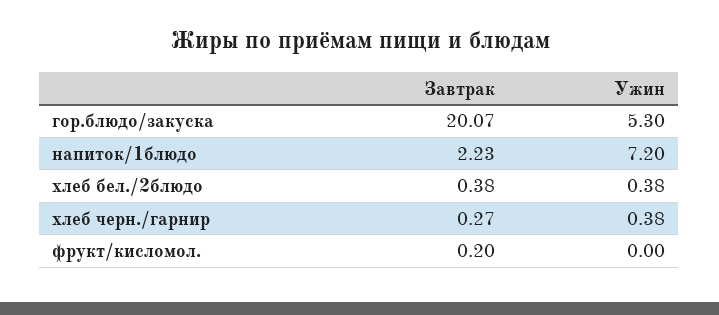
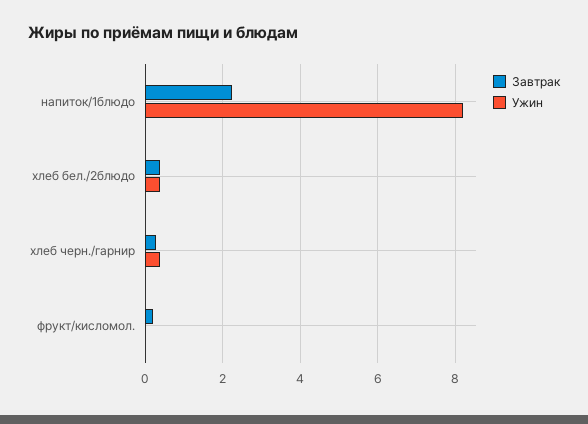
Завтрак, гор.блюдо/закуска: 20.07 -> none
Ужин, гор.блюдо/закуска: 5.3 -> none
Ужин, напиток/1блюдо: 7.2 -> 8.2

